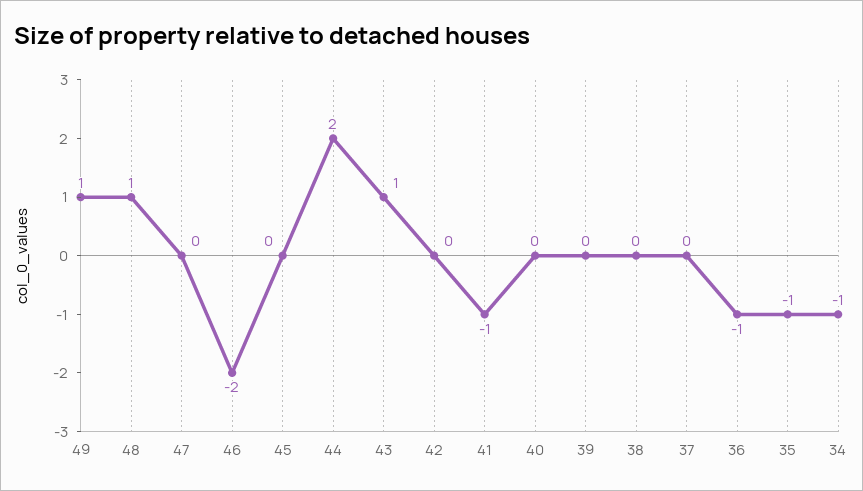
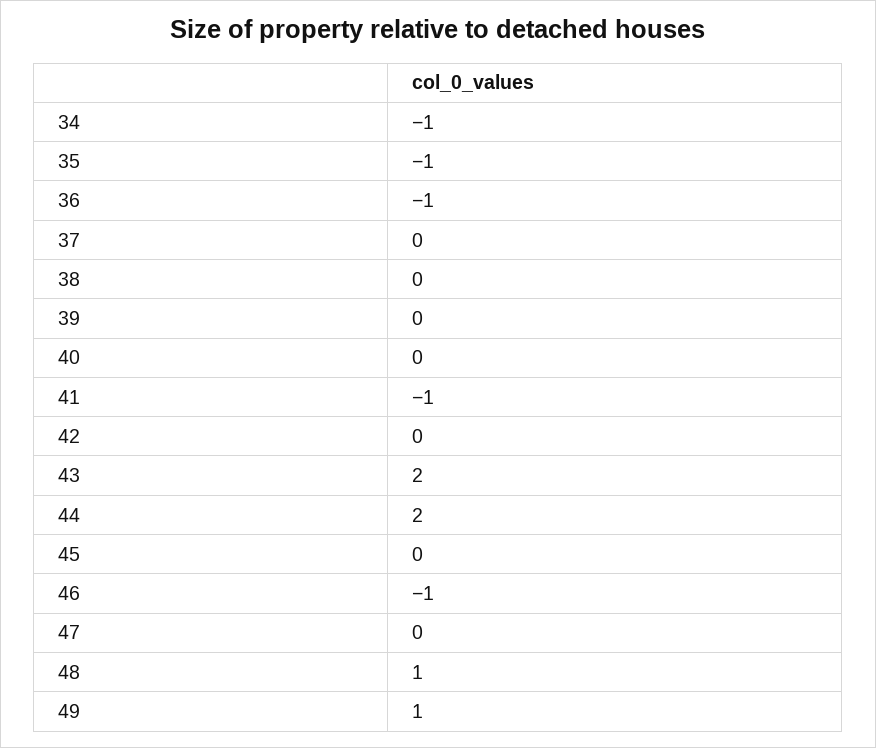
46: -2 -> -1
43: 1 -> 2

